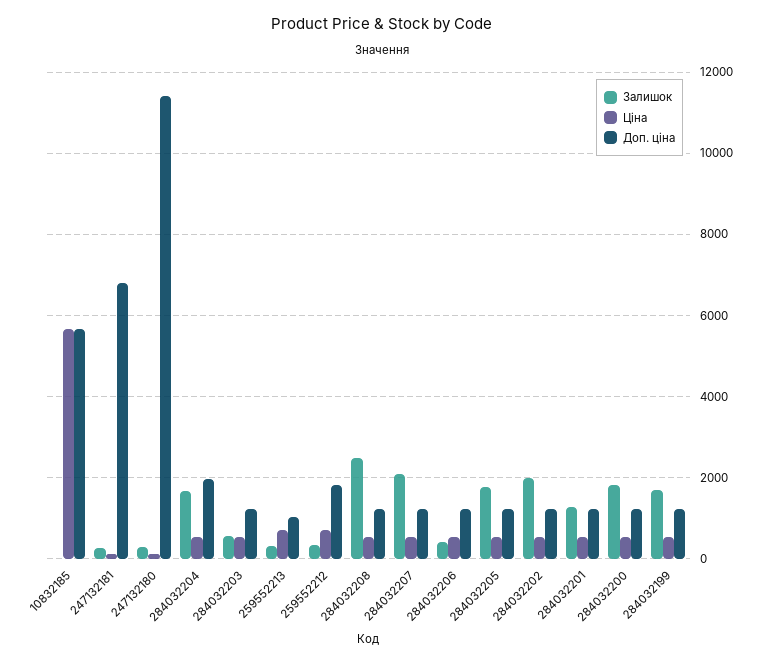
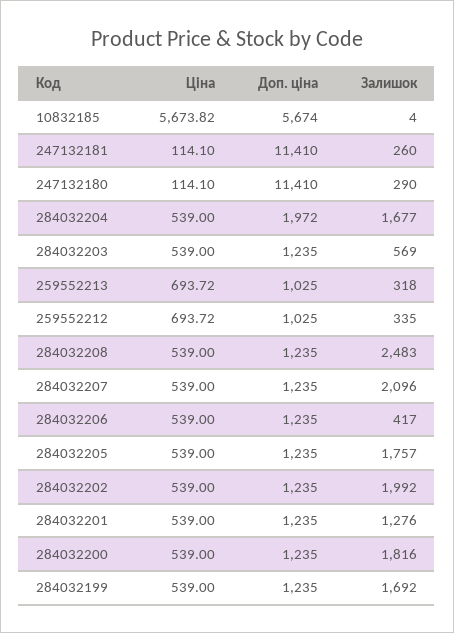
Доп. ціна, 247132181: 6800 -> 11410
Доп. ціна, 259552212: 1800 -> 1025

